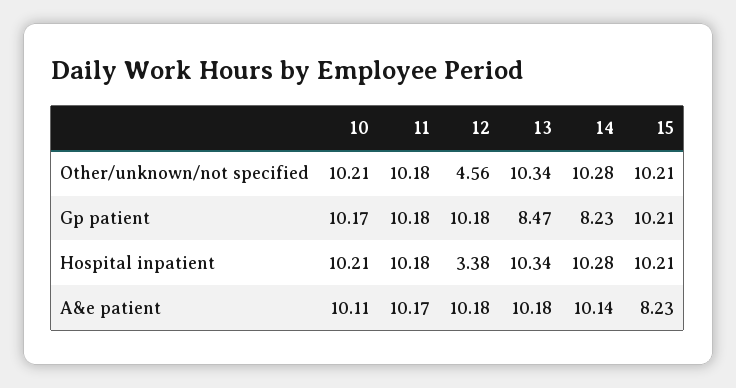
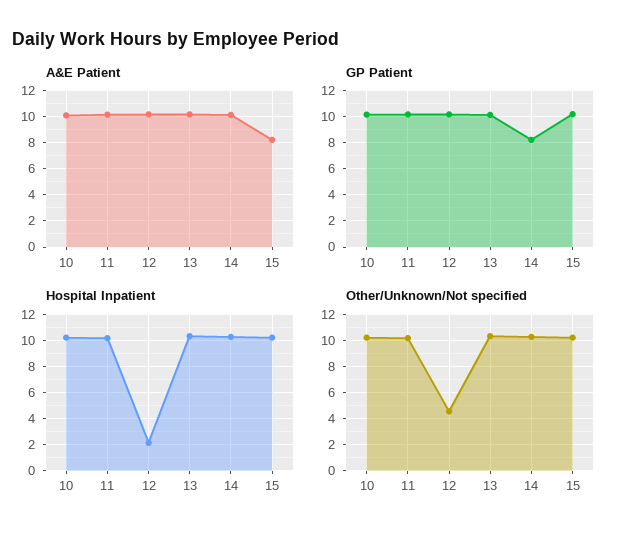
Gp patient, 13: 8.47 -> 10
Hospital inpatient, 12: 3.38 -> 2

